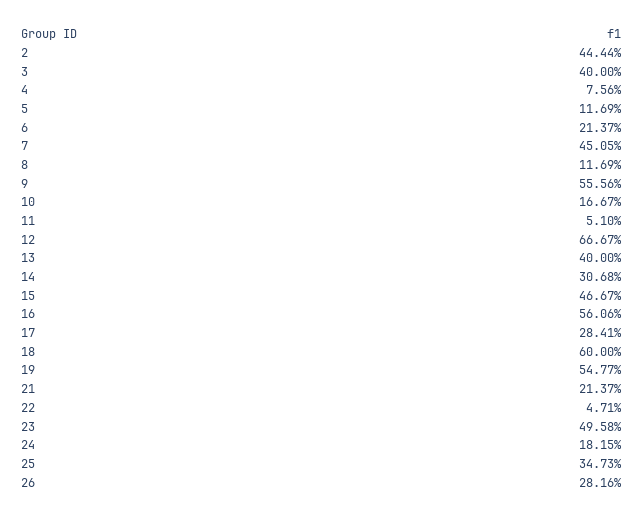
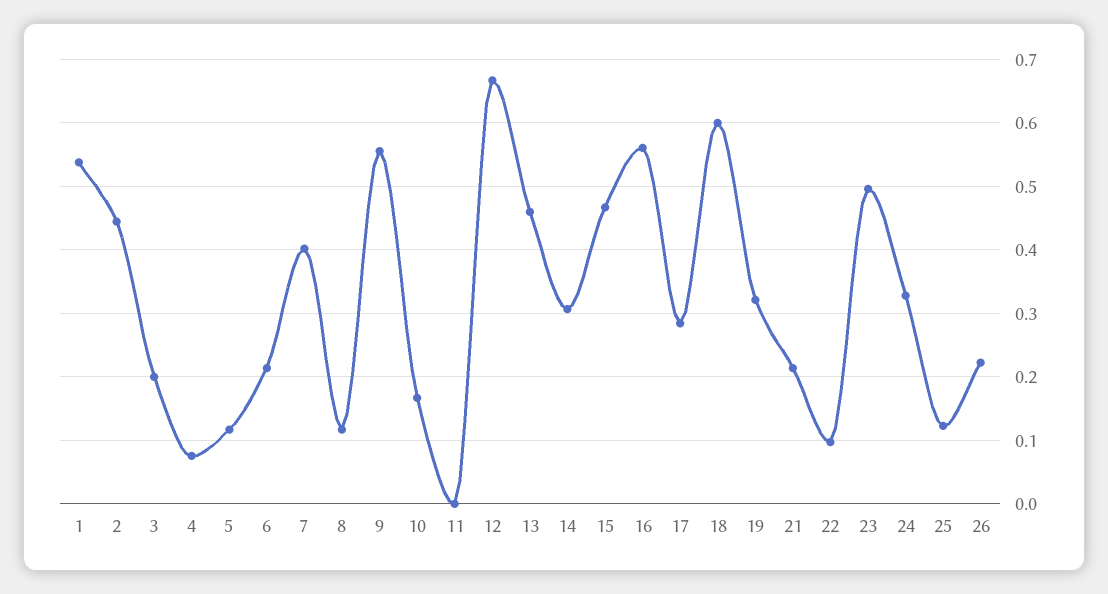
3: 0.4 -> 0.2
7: 0.4505 -> 0.4
11: 0.051 -> 0
13: 0.4 -> 0.46
19: 0.5477 -> 0.32
22: 0.0471 -> 0.1
24: 0.1815 -> 0.33
25: 0.3473 -> 0.12
26: 0.2816 -> 0.22
1: none -> 0.54

